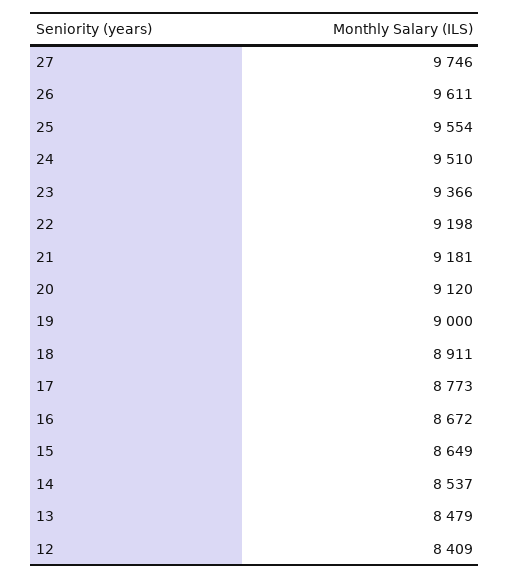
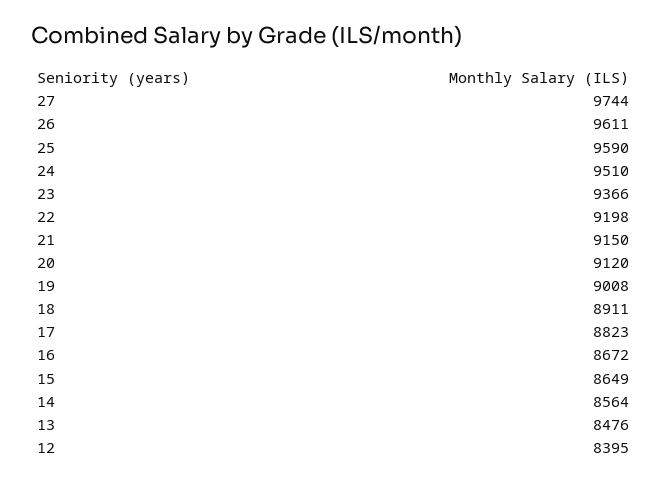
27: 9746 -> 9744
25: 9554 -> 9590
21: 9181 -> 9150
19: 9000 -> 9008
17: 8773 -> 8823
14: 8537 -> 8564
13: 8479 -> 8476
12: 8409 -> 8395

